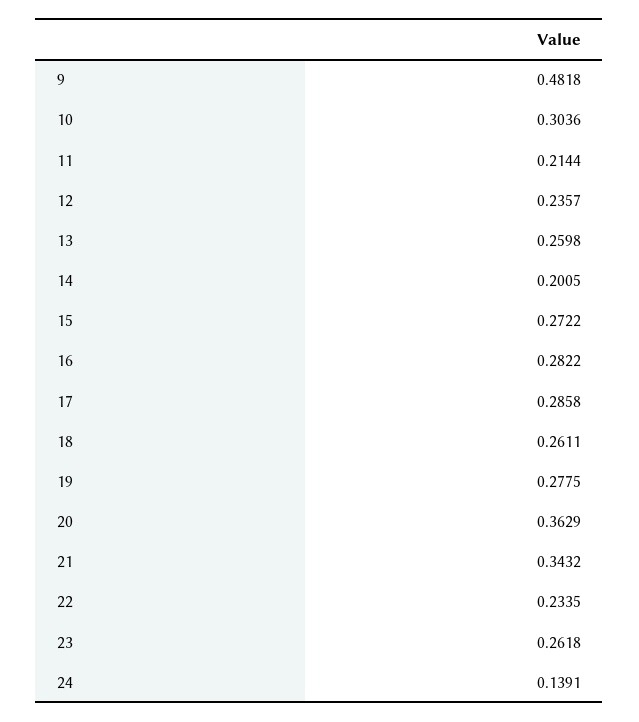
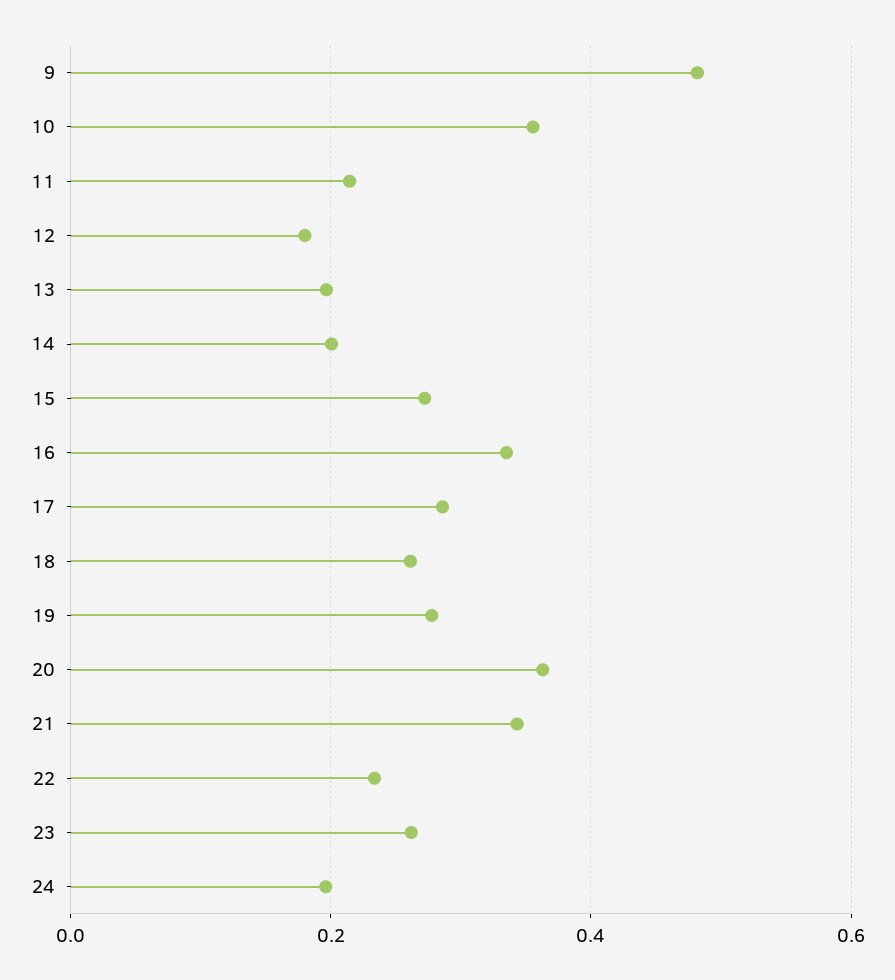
10: 0.3036 -> 0.36
12: 0.2357 -> 0.18
13: 0.2598 -> 0.2
16: 0.2822 -> 0.34
24: 0.1391 -> 0.2

